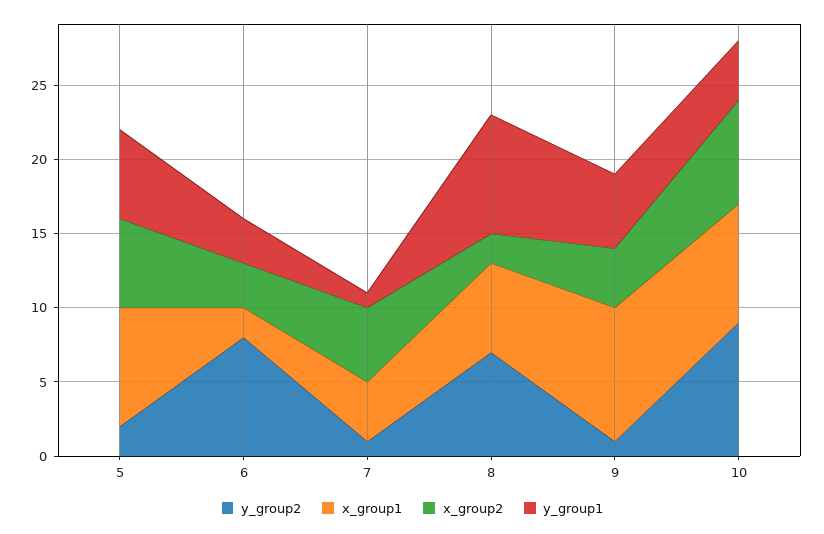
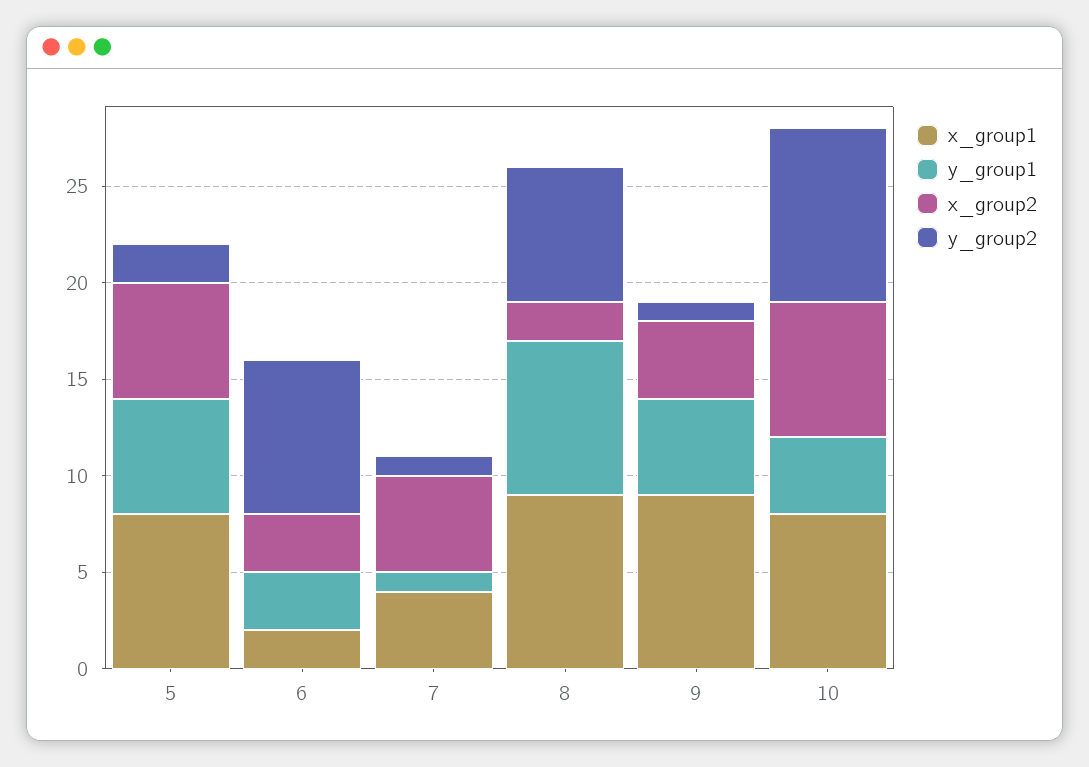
x_group1, 8: 6 -> 9

